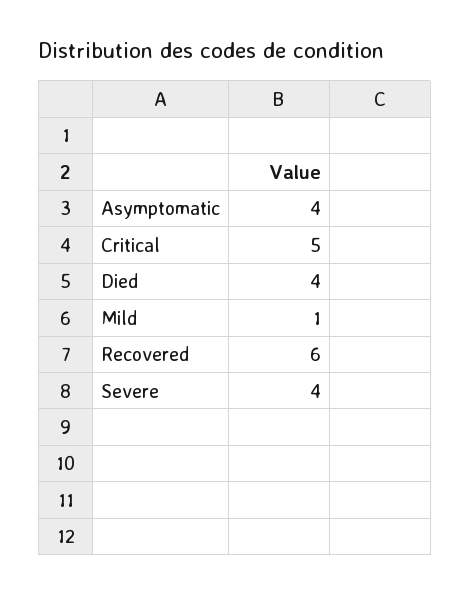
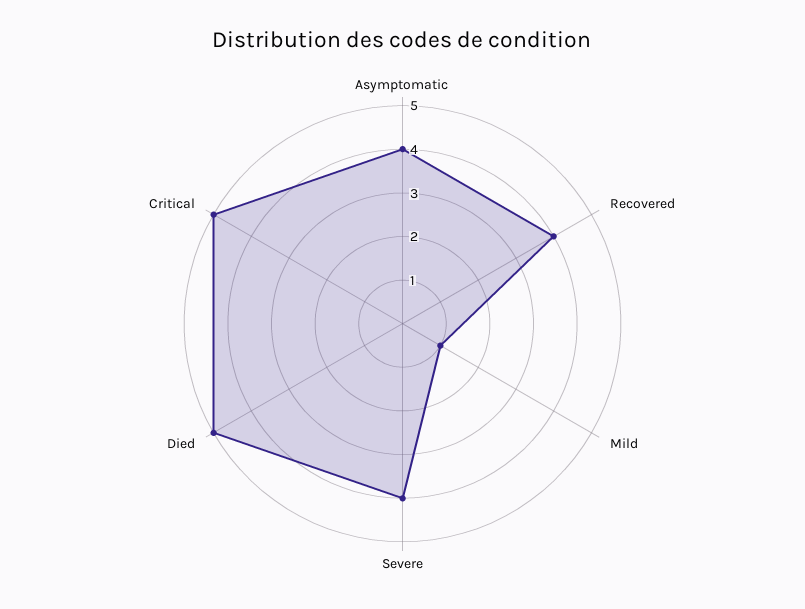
Died: 4 -> 5
Recovered: 6 -> 4

